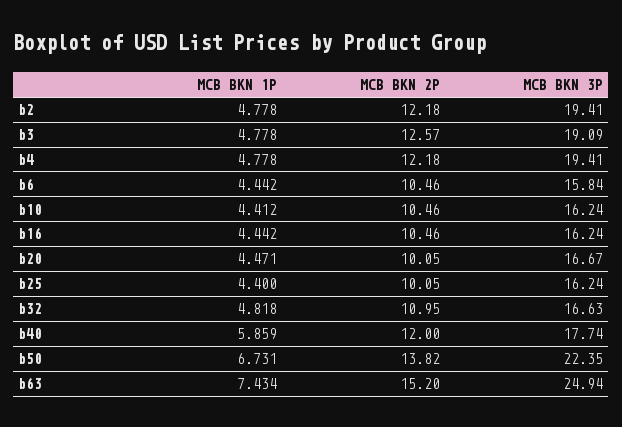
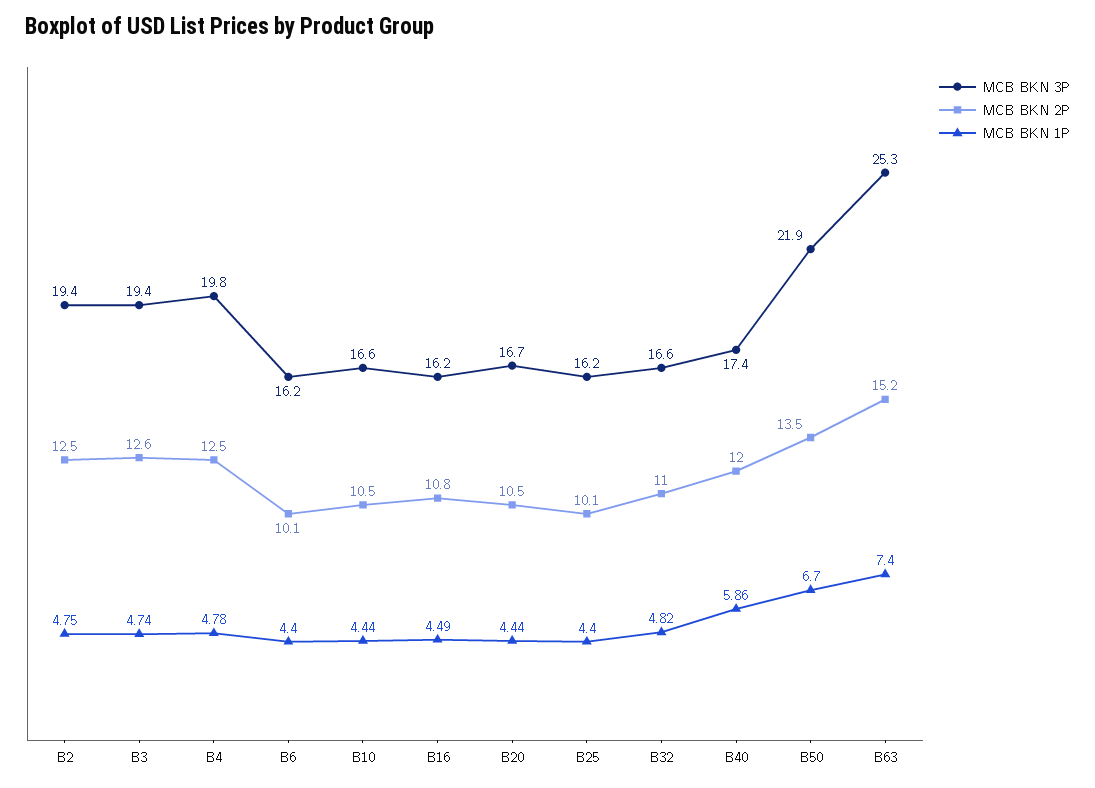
MCB BKN 1P, b2: 4.778 -> 4.75
MCB BKN 2P, b2: 12.18 -> 12.5
MCB BKN 1P, b3: 4.778 -> 4.74
MCB BKN 3P, b3: 19.09 -> 19.4
MCB BKN 2P, b4: 12.18 -> 12.5
MCB BKN 3P, b4: 19.41 -> 19.8
MCB BKN 1P, b6: 4.442 -> 4.4
MCB BKN 2P, b6: 10.46 -> 10.1
MCB BKN 3P, b6: 15.84 -> 16.2
MCB BKN 1P, b10: 4.412 -> 4.44
MCB BKN 3P, b10: 16.24 -> 16.6
MCB BKN 1P, b16: 4.442 -> 4.49
MCB BKN 2P, b16: 10.46 -> 10.8
MCB BKN 1P, b20: 4.471 -> 4.44
MCB BKN 2P, b20: 10.05 -> 10.5
MCB BKN 3P, b40: 17.74 -> 17.4
MCB BKN 1P, b50: 6.731 -> 6.7
MCB BKN 2P, b50: 13.82 -> 13.5
MCB BKN 3P, b50: 22.35 -> 21.9
MCB BKN 1P, b63: 7.434 -> 7.4
MCB BKN 3P, b63: 24.94 -> 25.3

